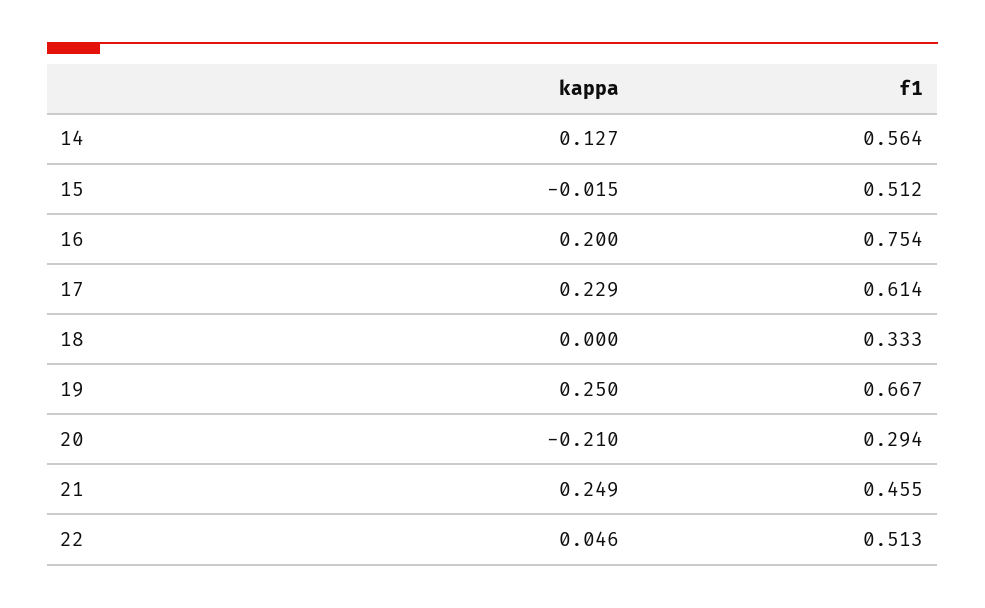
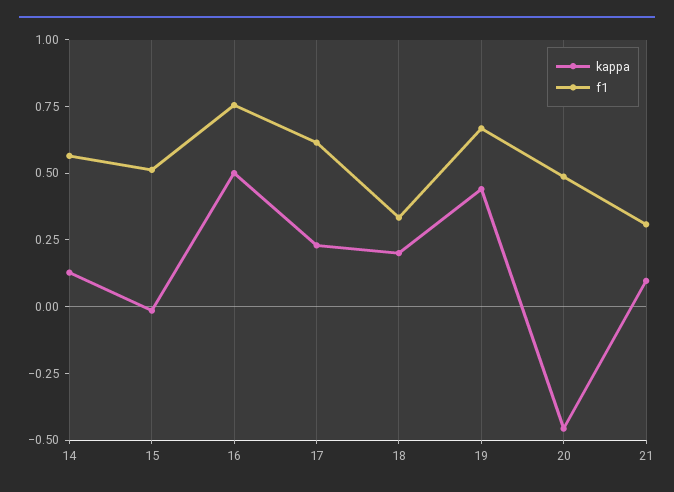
kappa, 16: 0.2 -> 0.5
kappa, 18: 0 -> 0.2
kappa, 19: 0.25 -> 0.45
kappa, 20: -0.21 -> -0.45
f1, 20: 0.294 -> 0.5
kappa, 21: 0.249 -> 0.1
f1, 21: 0.455 -> 0.3
kappa, 22: 0.046 -> none
f1, 22: 0.513 -> none

